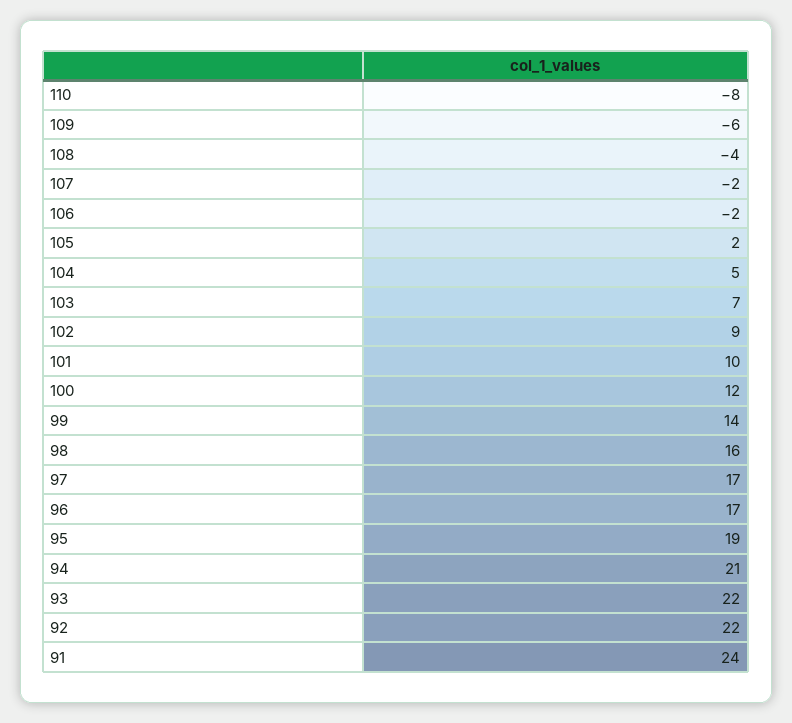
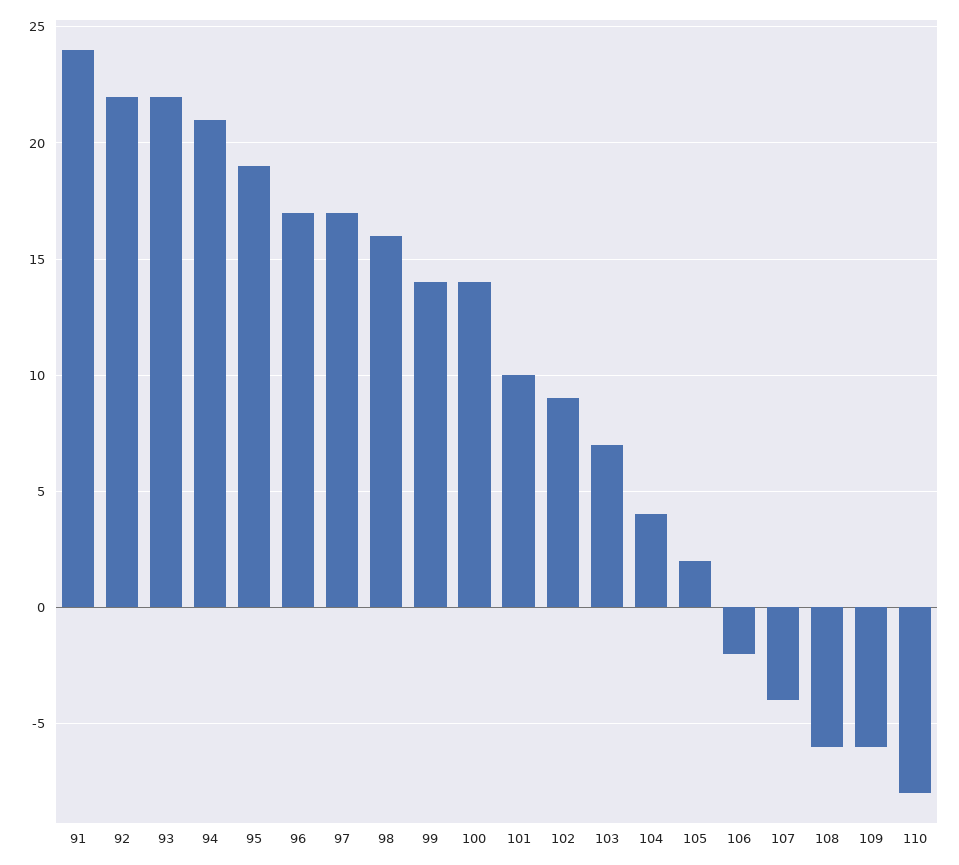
108: -4 -> -6
107: -2 -> -4
104: 5 -> 4
100: 12 -> 14

